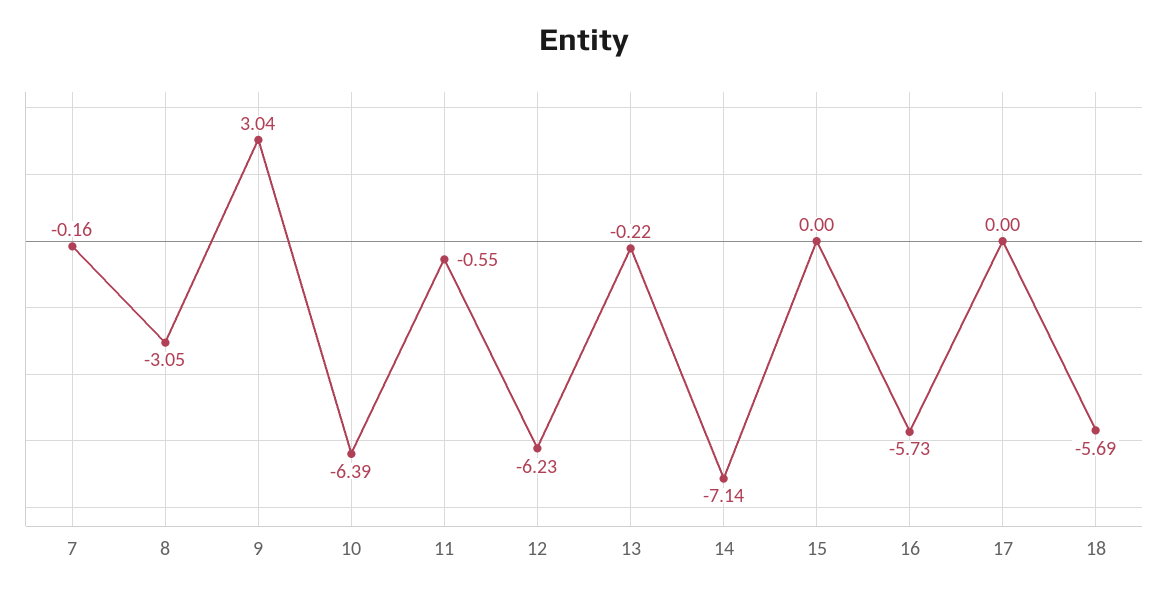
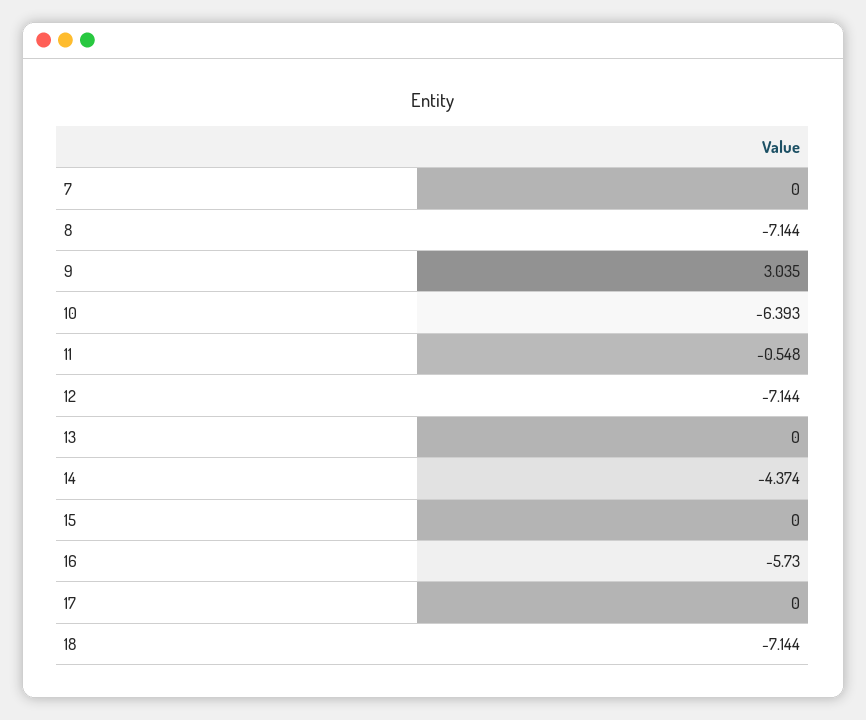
7: -0.16 -> 0
8: -3.05 -> -7.144
12: -6.23 -> -7.144
13: -0.22 -> 0
14: -7.14 -> -4.374
18: -5.69 -> -7.144

